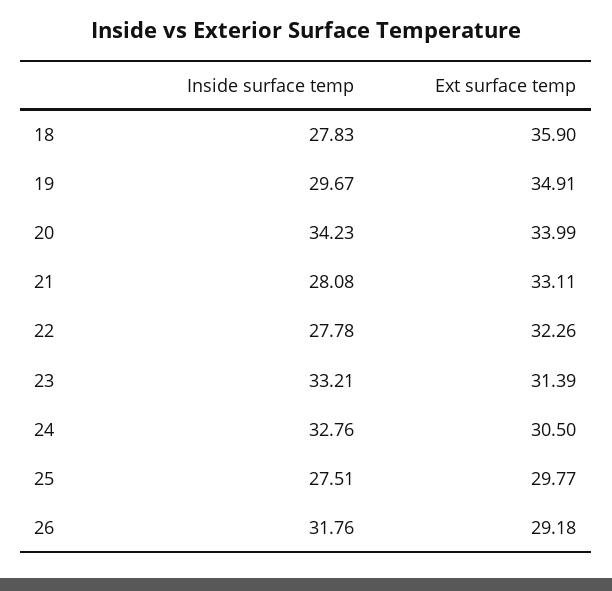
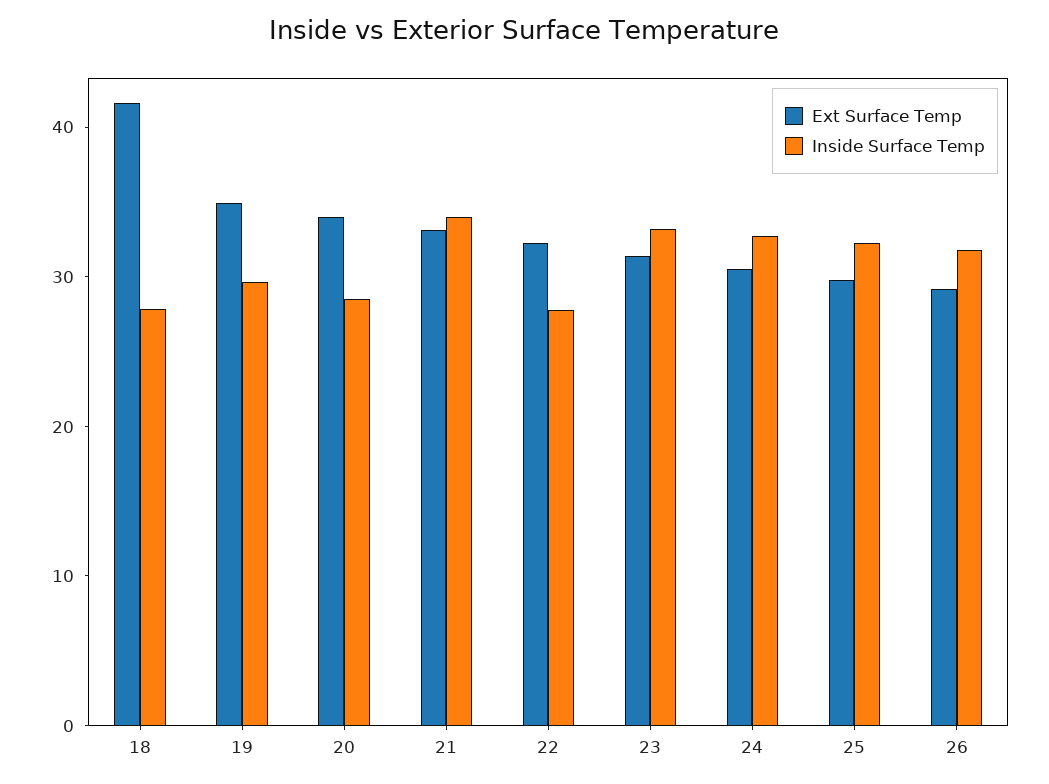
Ext surface temp, 18: 35.9 -> 42
Inside surface temp, 20: 34.23 -> 28
Inside surface temp, 21: 28.08 -> 34
Inside surface temp, 25: 27.51 -> 32

